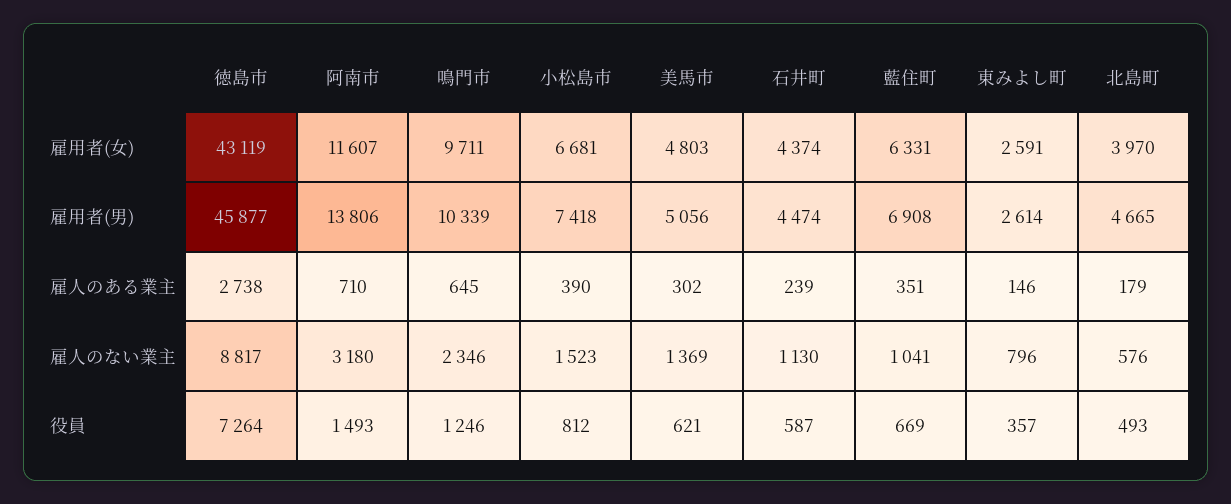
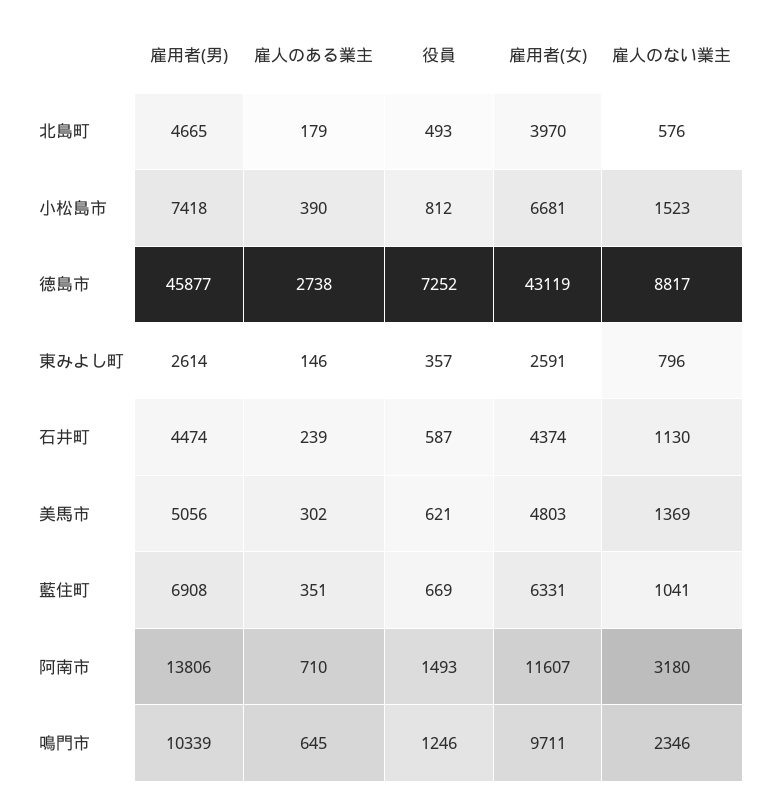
徳島市, 役員: 7264 -> 7252

